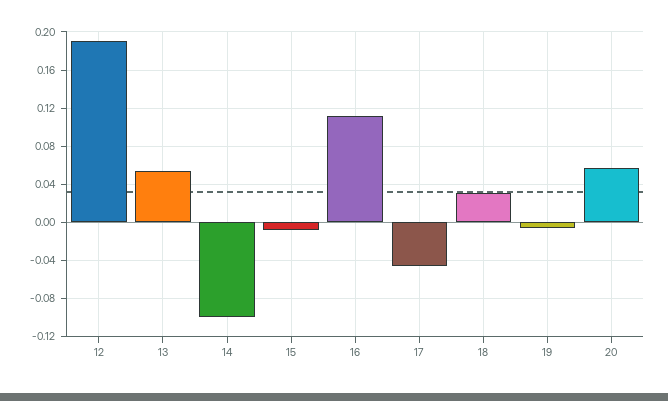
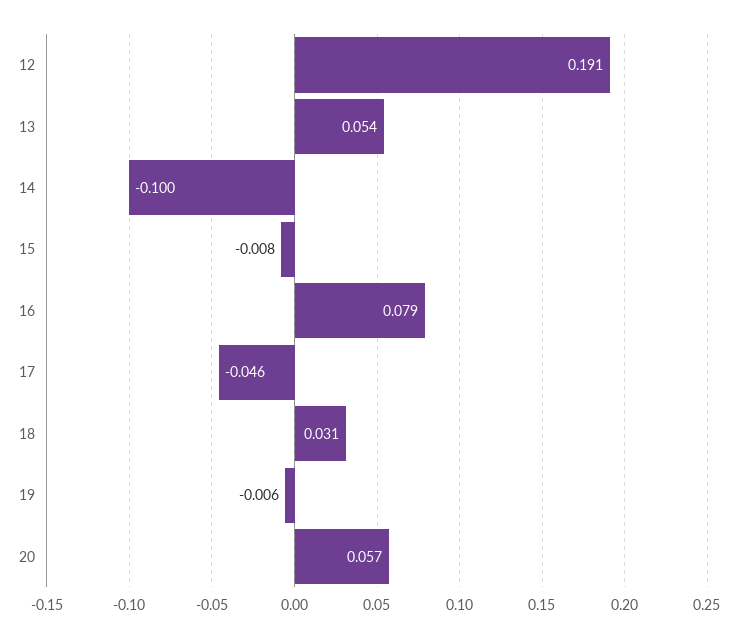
16: 0.11 -> 0.079

